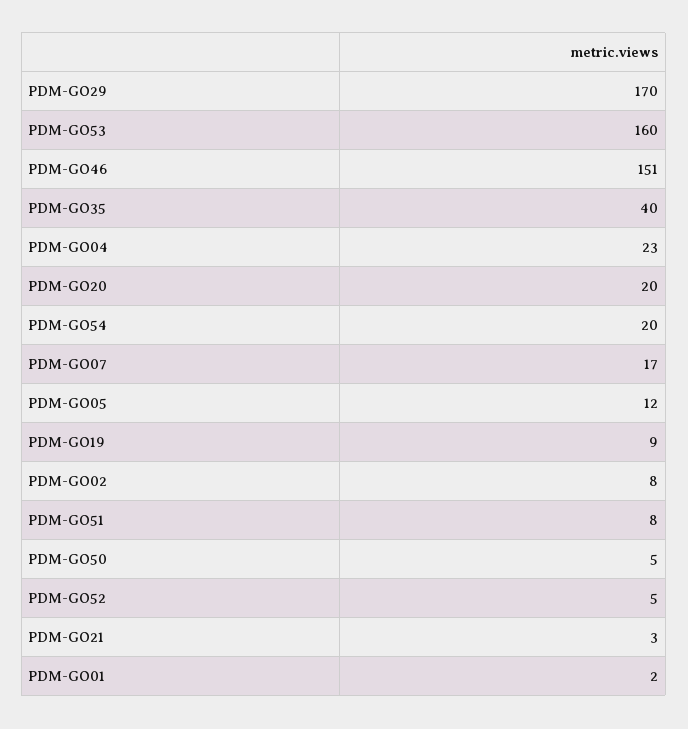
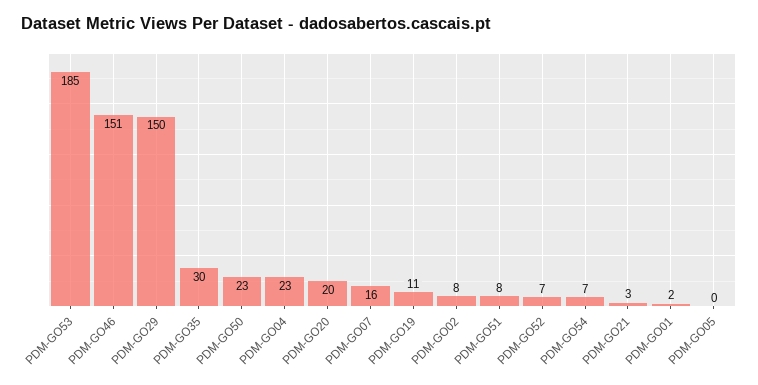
PDM-GO29: 170 -> 150
PDM-GO53: 160 -> 185
PDM-GO35: 40 -> 30
PDM-GO54: 20 -> 7
PDM-GO07: 17 -> 16
PDM-GO05: 12 -> 0
PDM-GO19: 9 -> 11
PDM-GO50: 5 -> 23
PDM-GO52: 5 -> 7

